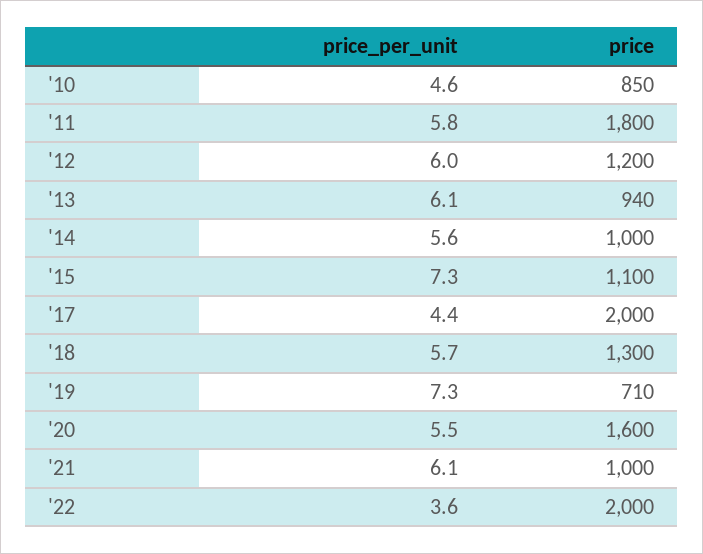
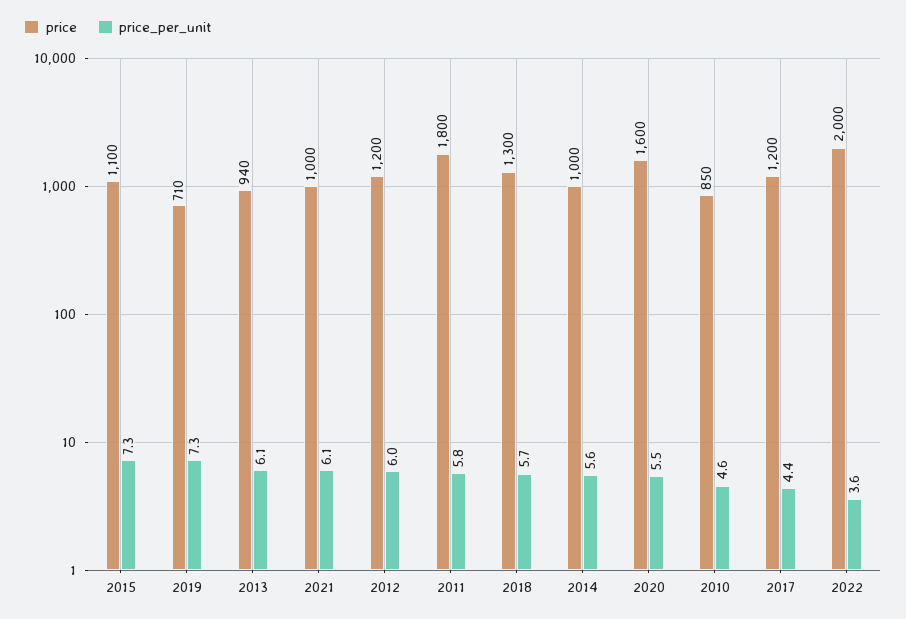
price, '17: 2000 -> 1200

